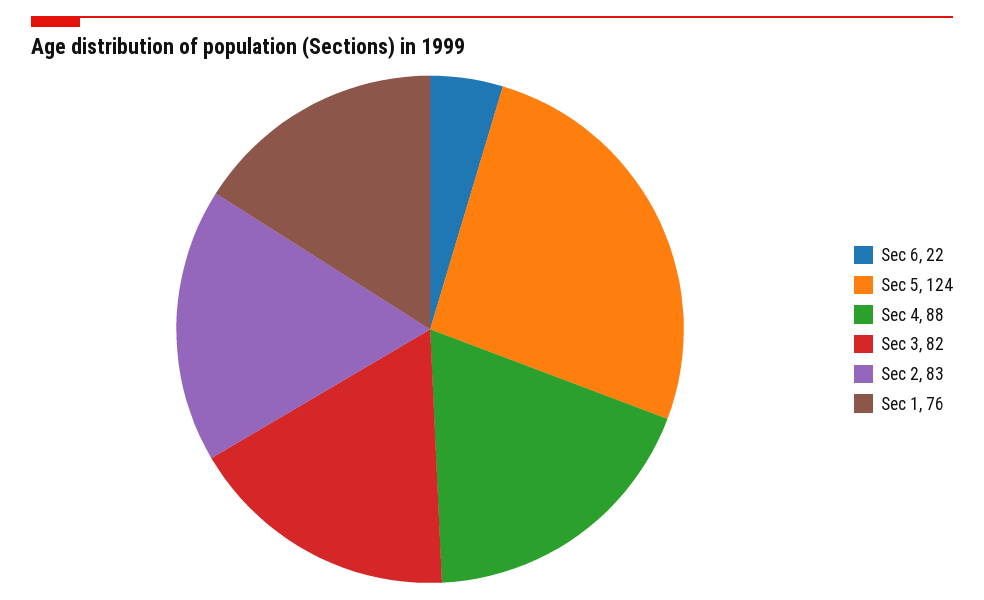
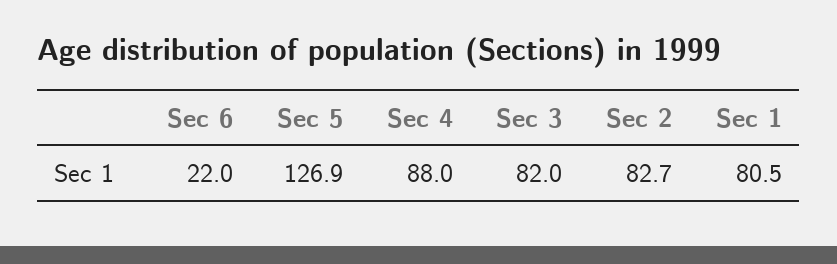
Sec 5: 124 -> 126.9
Sec 1: 76 -> 80.5

